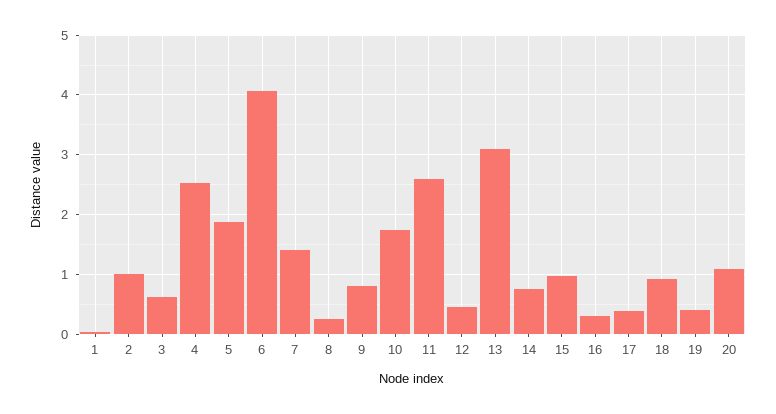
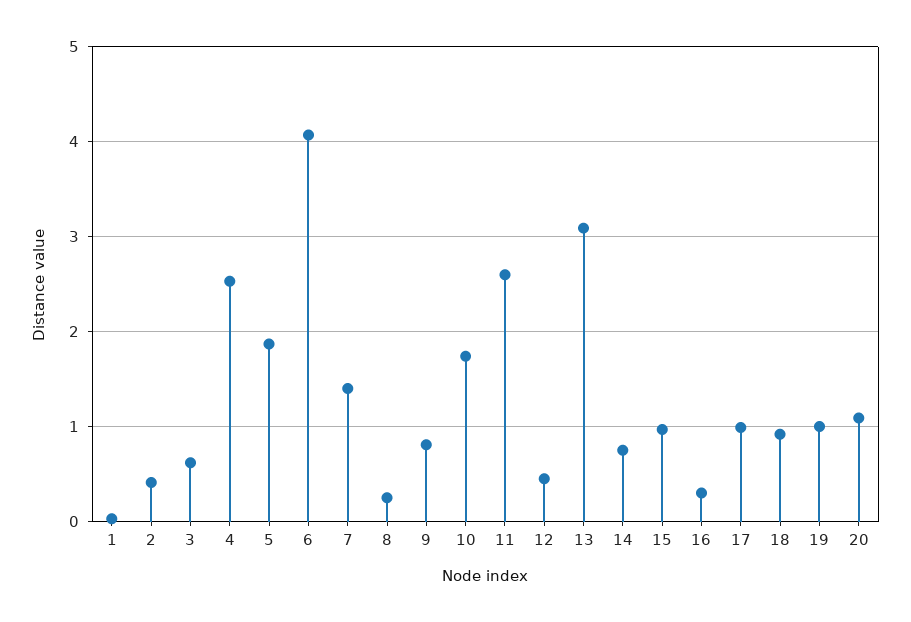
2: 1 -> 0.4
17: 0.4 -> 1
19: 0.4 -> 1

